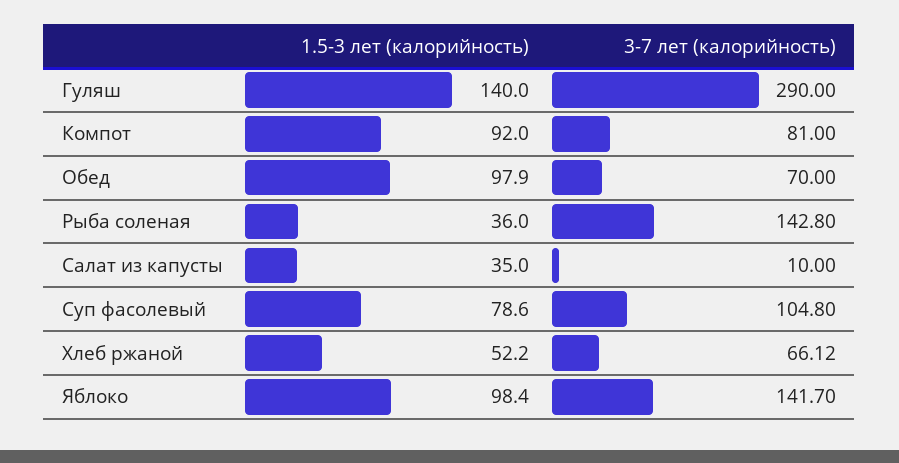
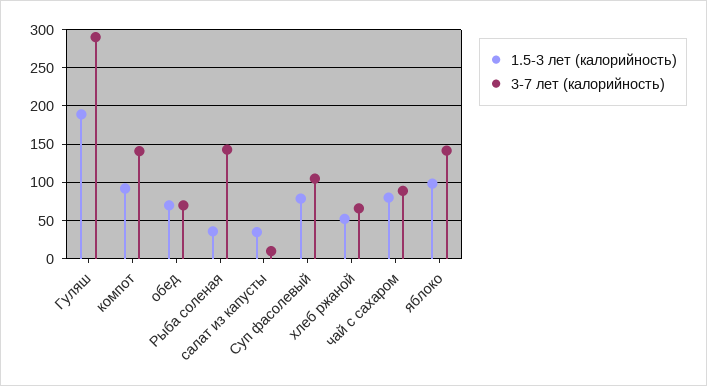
1.5-3 лет (калорийность), Гуляш: 140 -> 190
3-7 лет (калорийность), Компот: 81 -> 140
1.5-3 лет (калорийность), Обед: 97.9 -> 70
1.5-3 лет (калорийность), чай с сахаром: none -> 80
3-7 лет (калорийность), чай с сахаром: none -> 90

